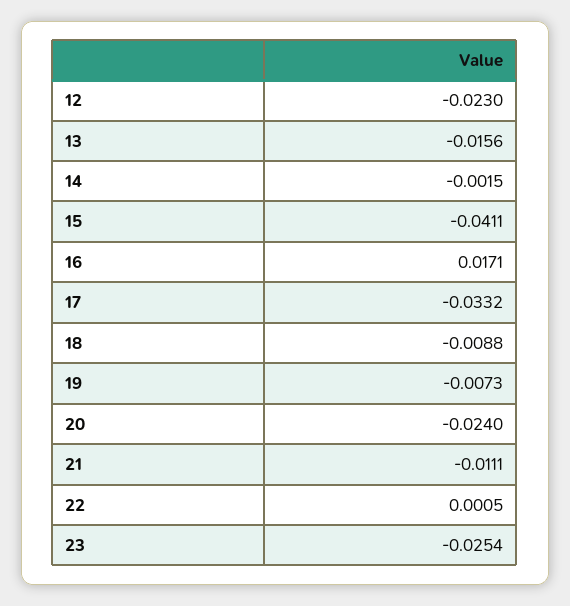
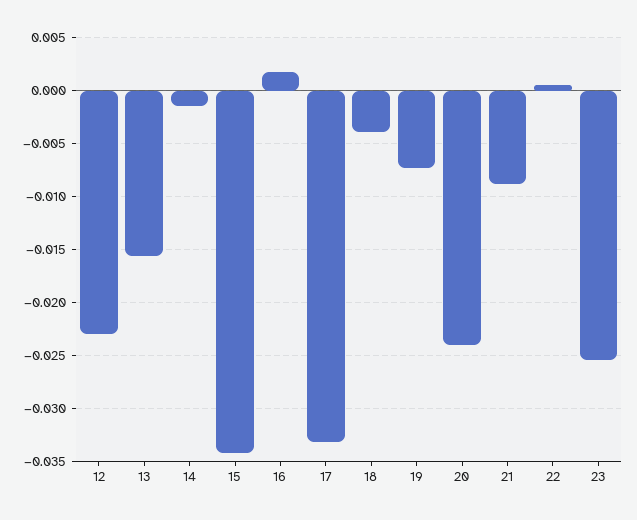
15: -0.0411 -> -0.034
16: 0.0171 -> 0.002
18: -0.0088 -> -0.004
21: -0.0111 -> -0.009

